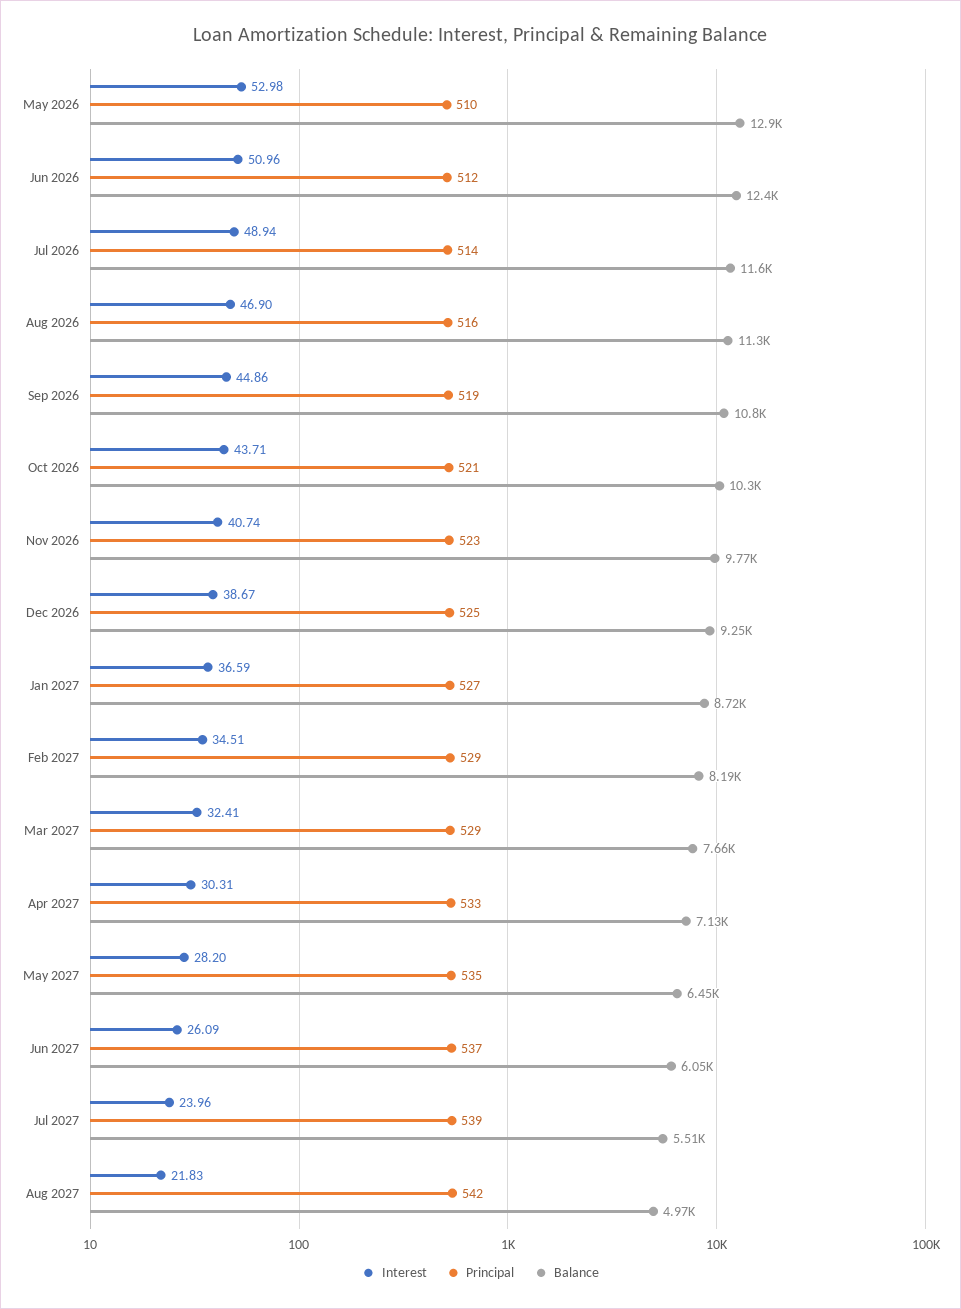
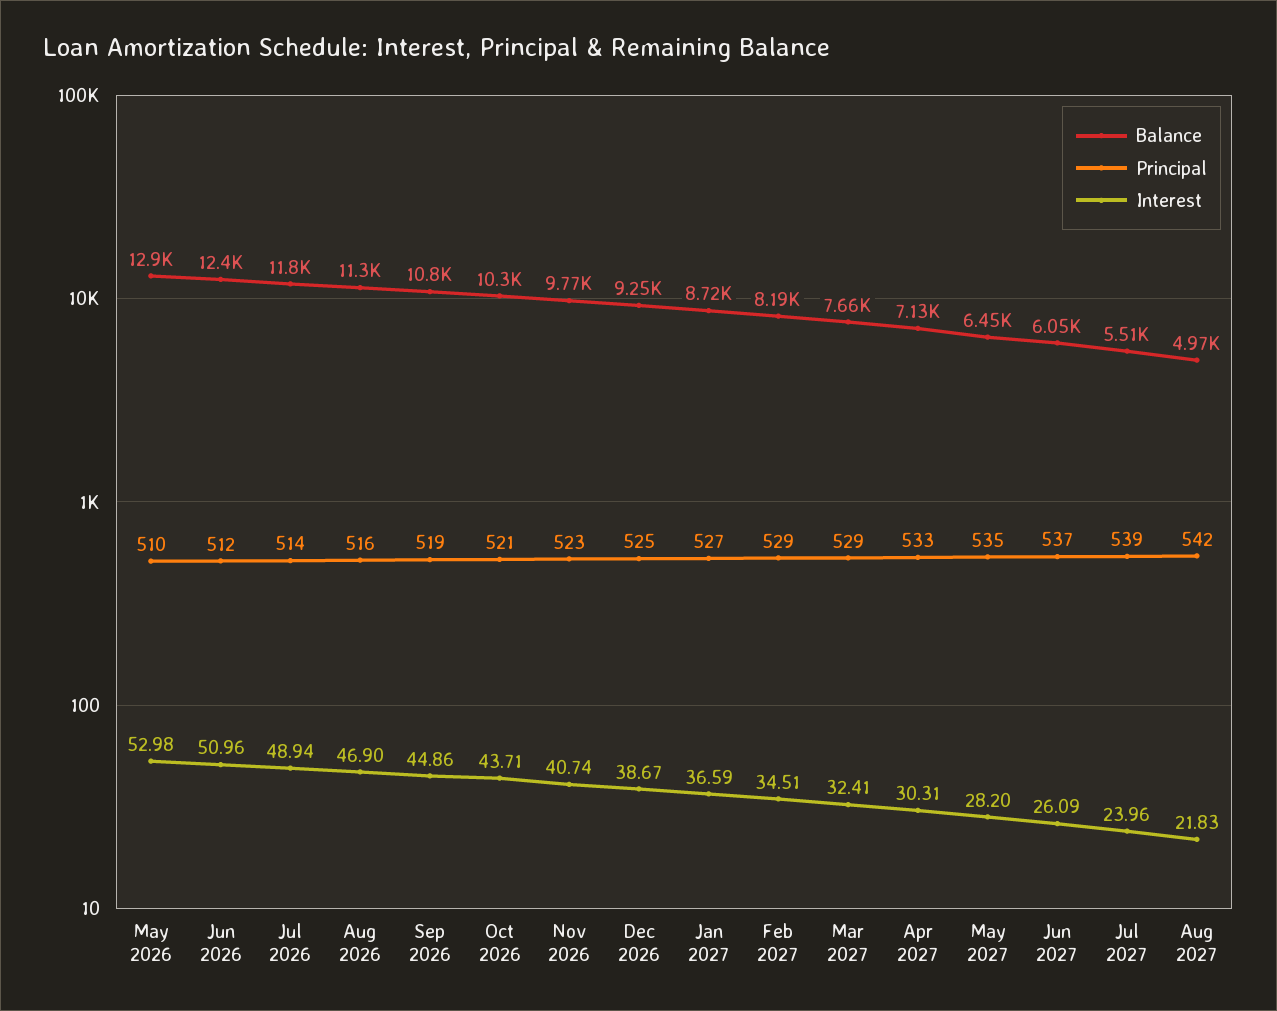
Balance, Jul 2026: 11600 -> 11800

